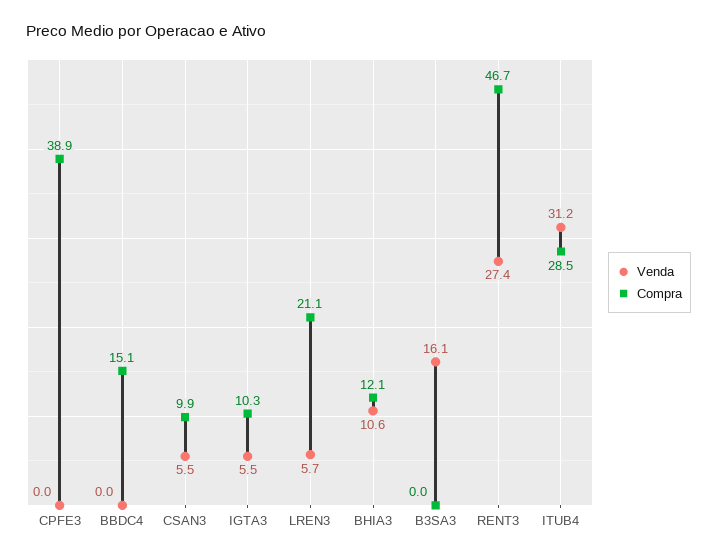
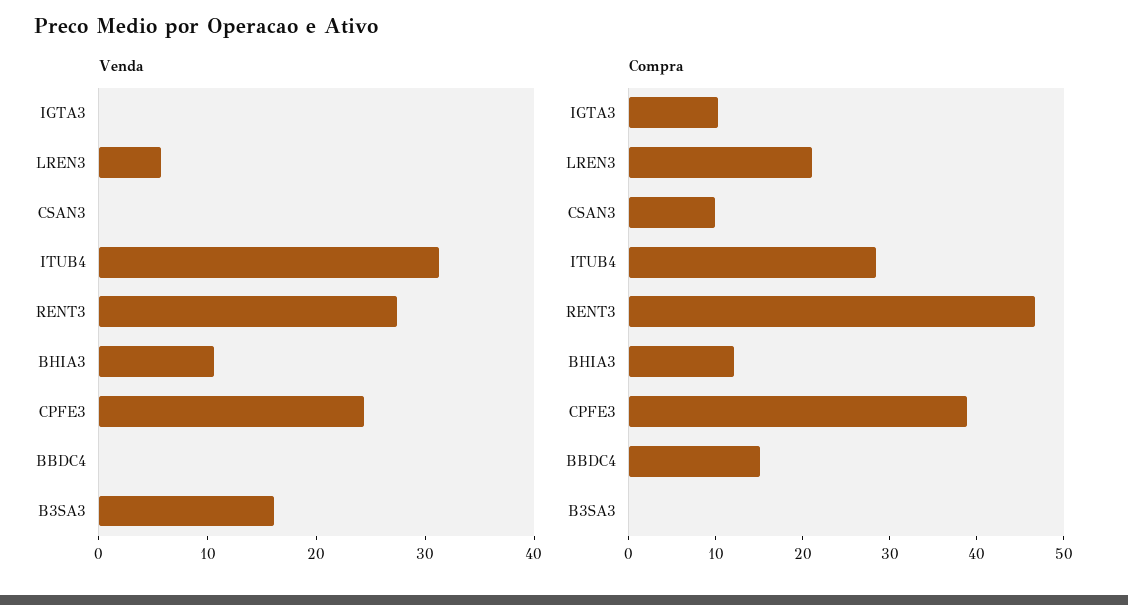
Venda, CPFE3: 0 -> 24
Venda, CSAN3: 5.5 -> 0
Venda, IGTA3: 5.5 -> 0

